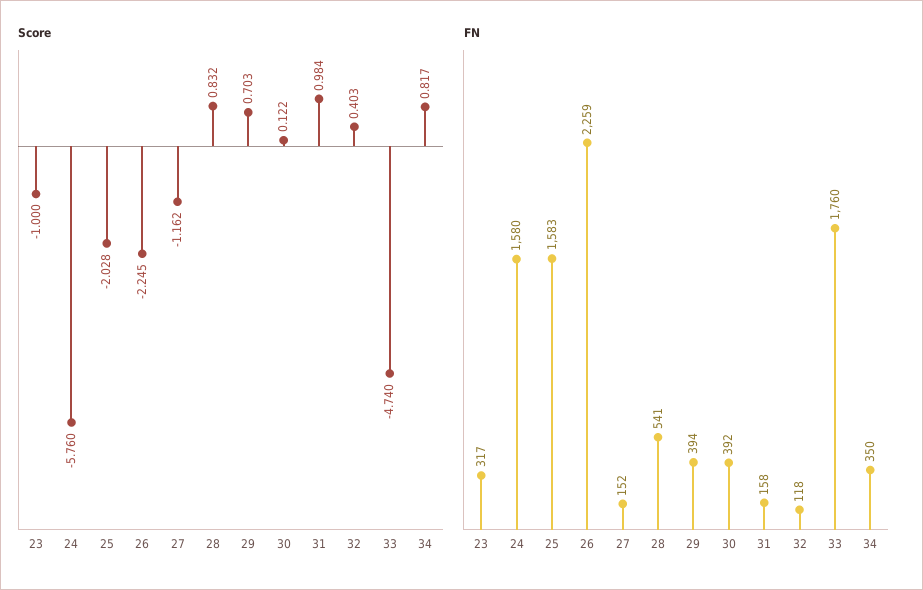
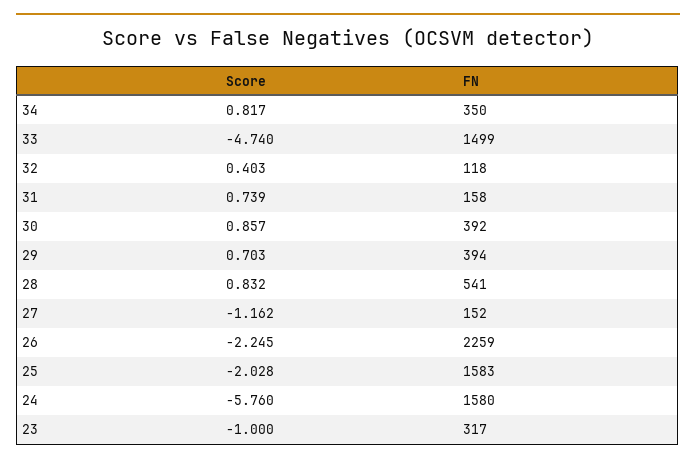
Score, 30: 0.122 -> 0.857
Score, 31: 0.984 -> 0.739
FN, 33: 1760 -> 1499

